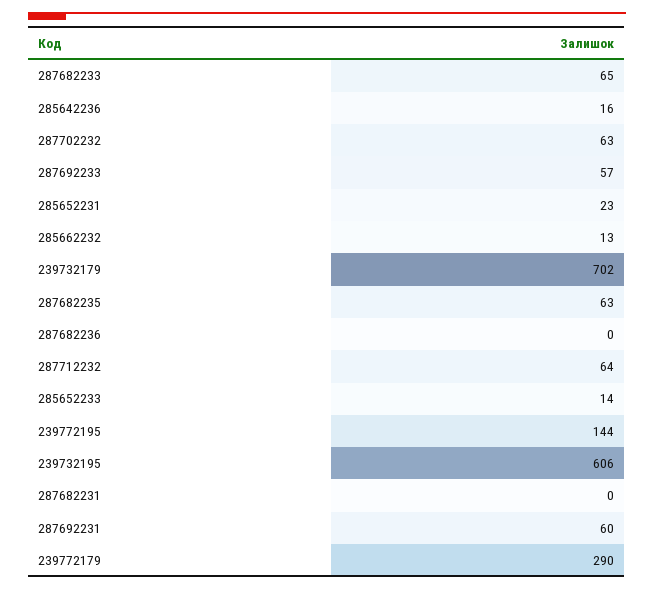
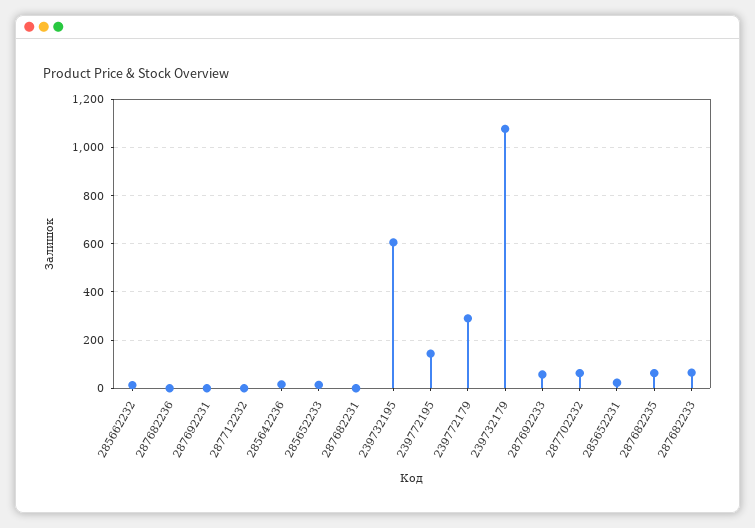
239732179: 702 -> 1075
287712232: 64 -> 0
287692231: 60 -> 0

